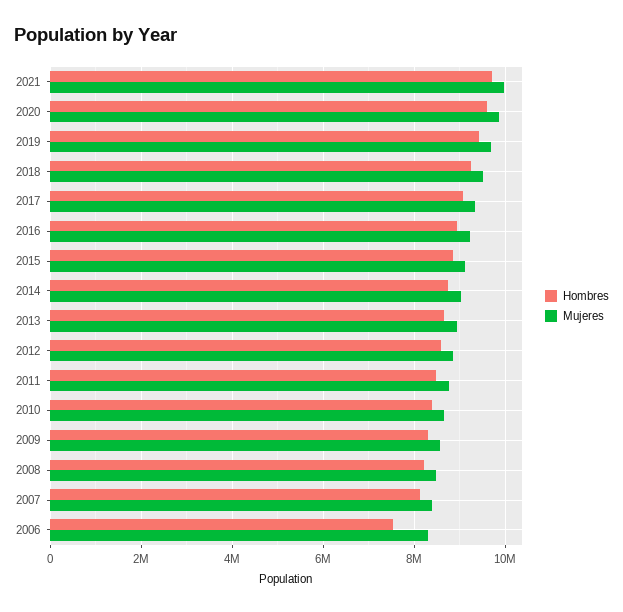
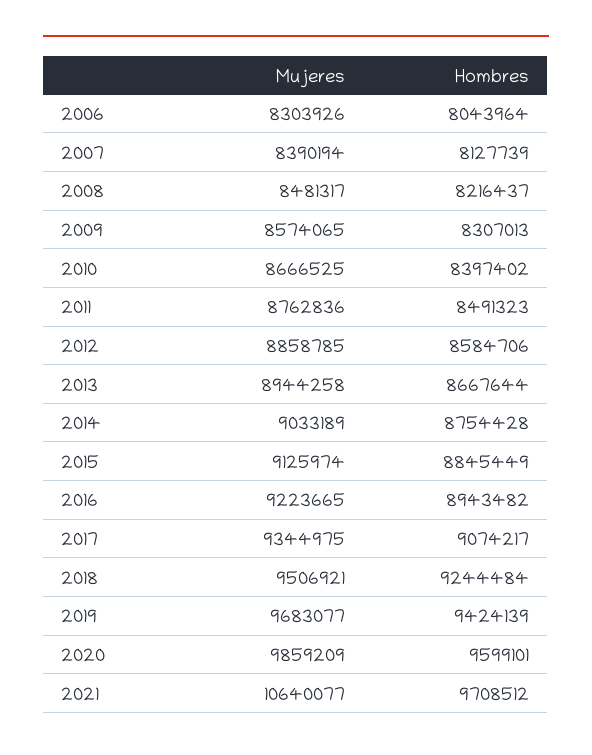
Mujeres, 2021: 10000000 -> 10640077
Hombres, 2006: 7600000 -> 8043964

